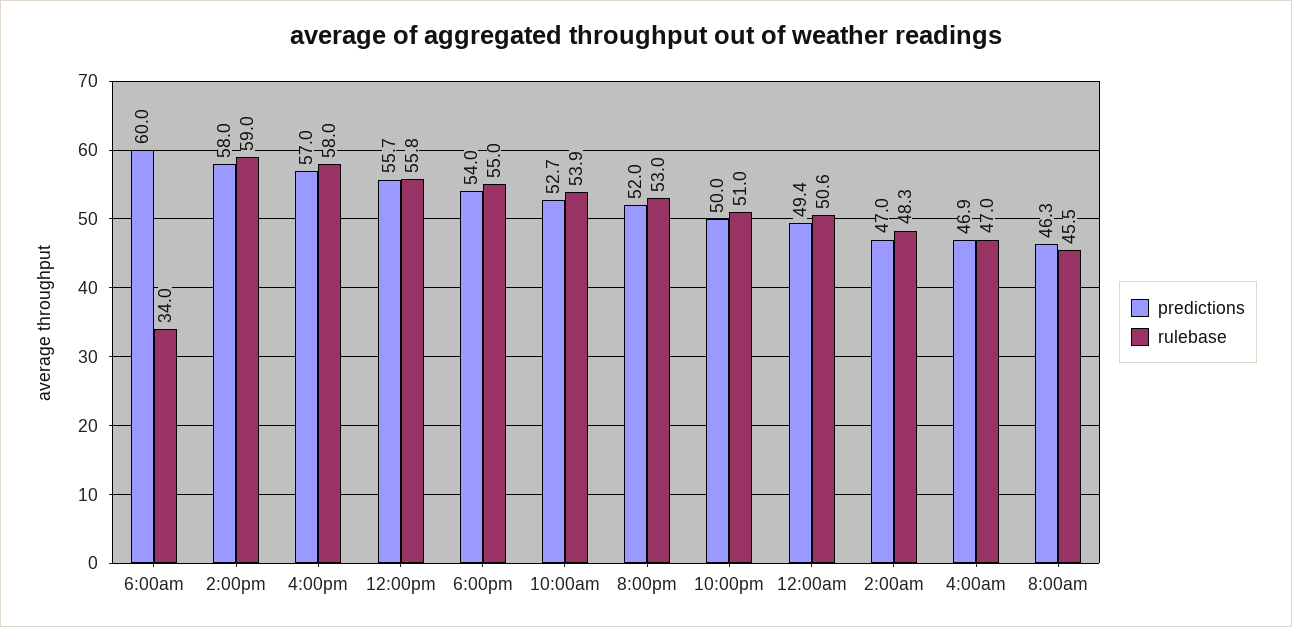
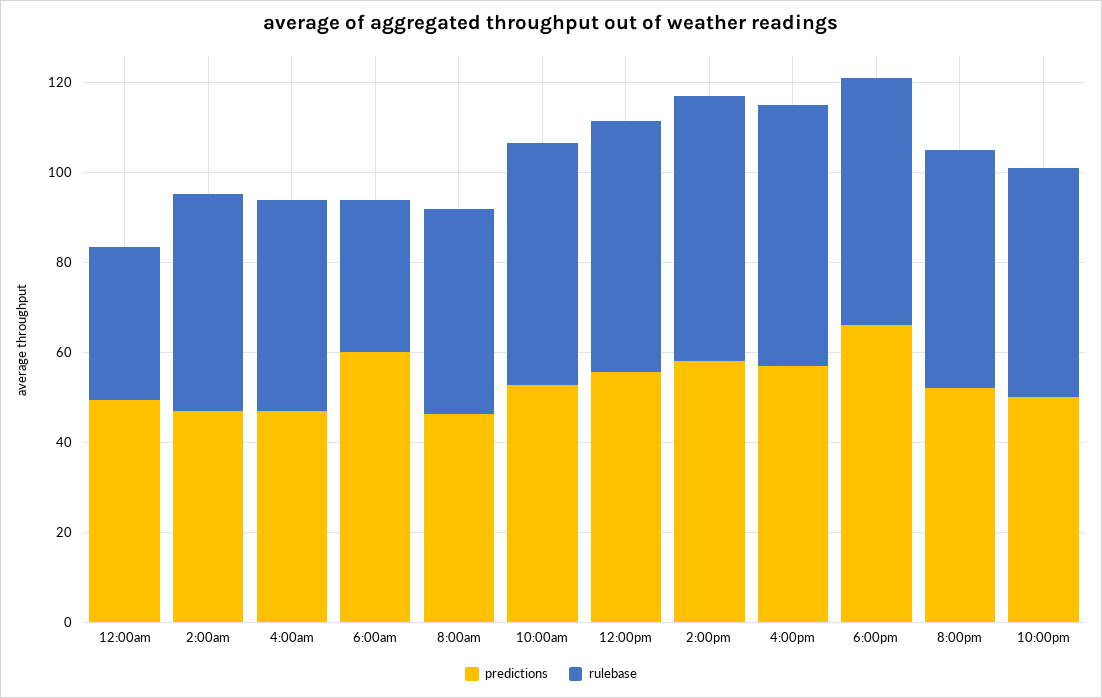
predictions, 6:00pm: 54 -> 65
rulebase, 12:00am: 50.6 -> 35

